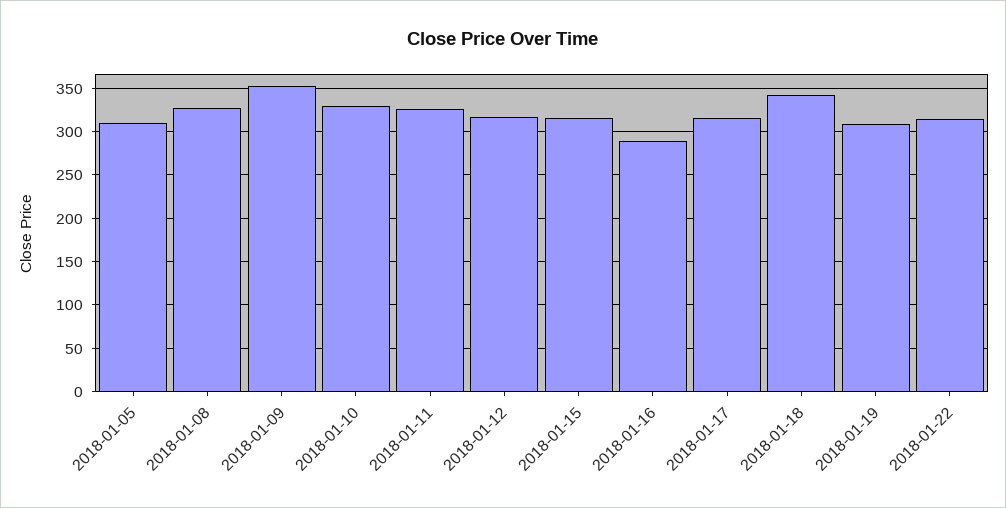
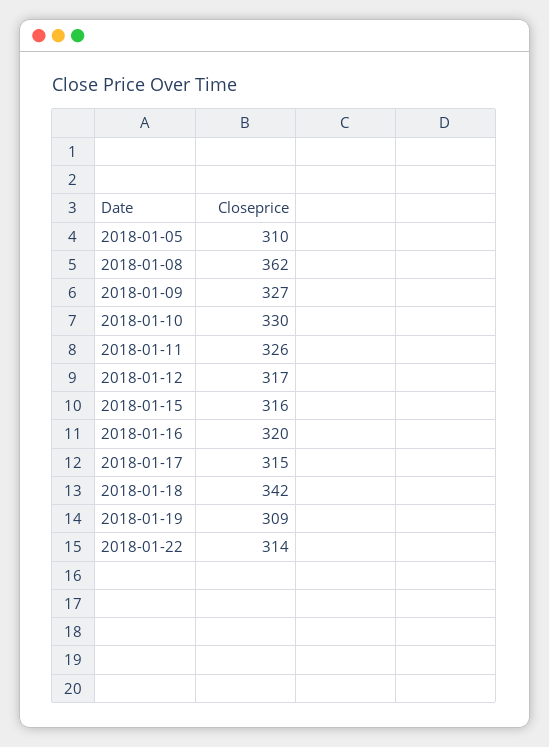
2018-01-08: 330 -> 362
2018-01-09: 350 -> 327
2018-01-16: 290 -> 320

